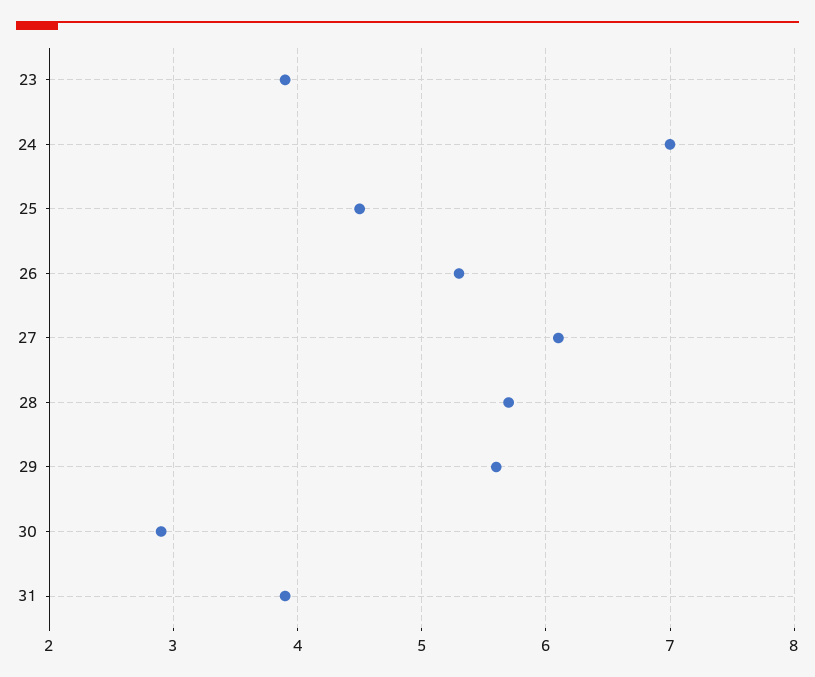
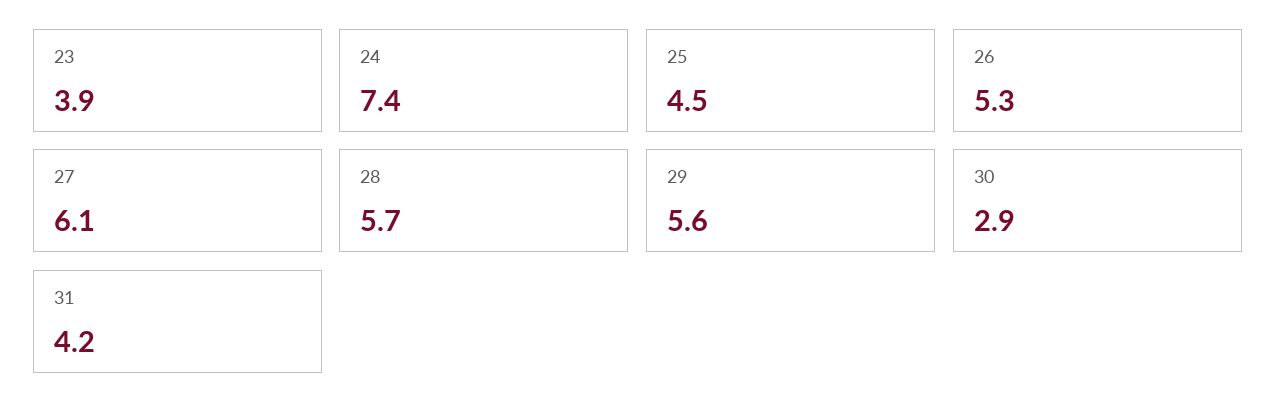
24: 7 -> 7.4
31: 3.9 -> 4.2

